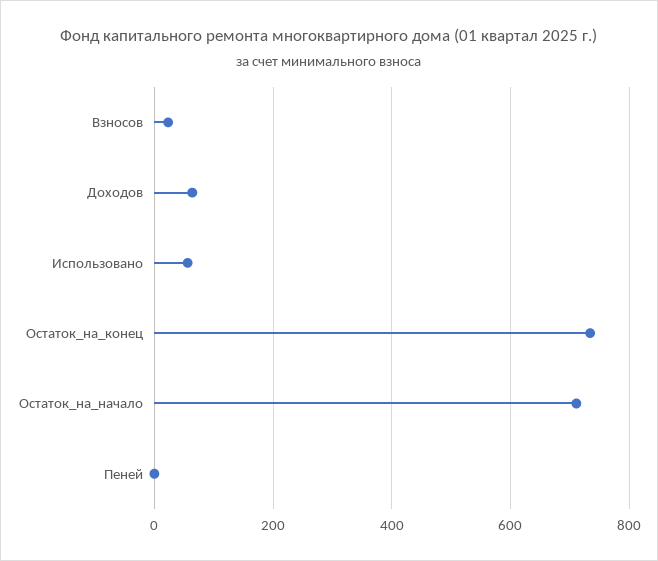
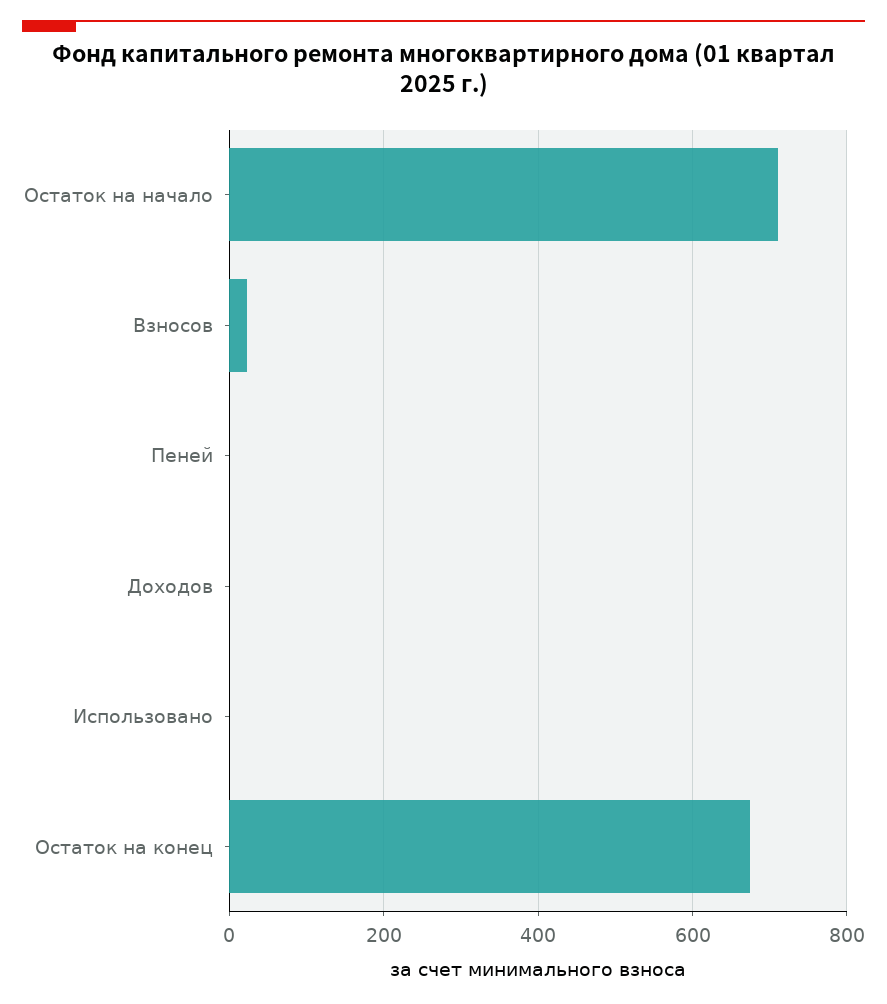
Доходов: 60 -> 0
Использовано: 60 -> 0
Остаток_на_конец: 740 -> 680

